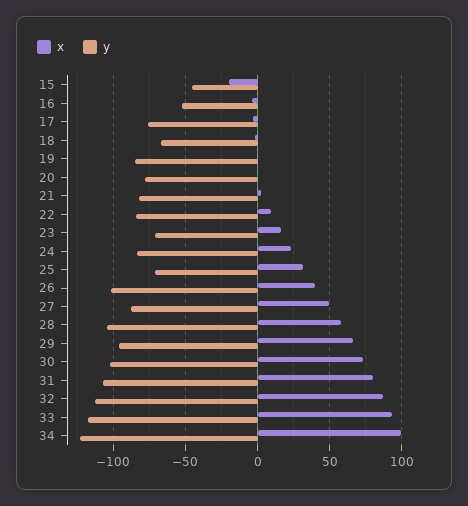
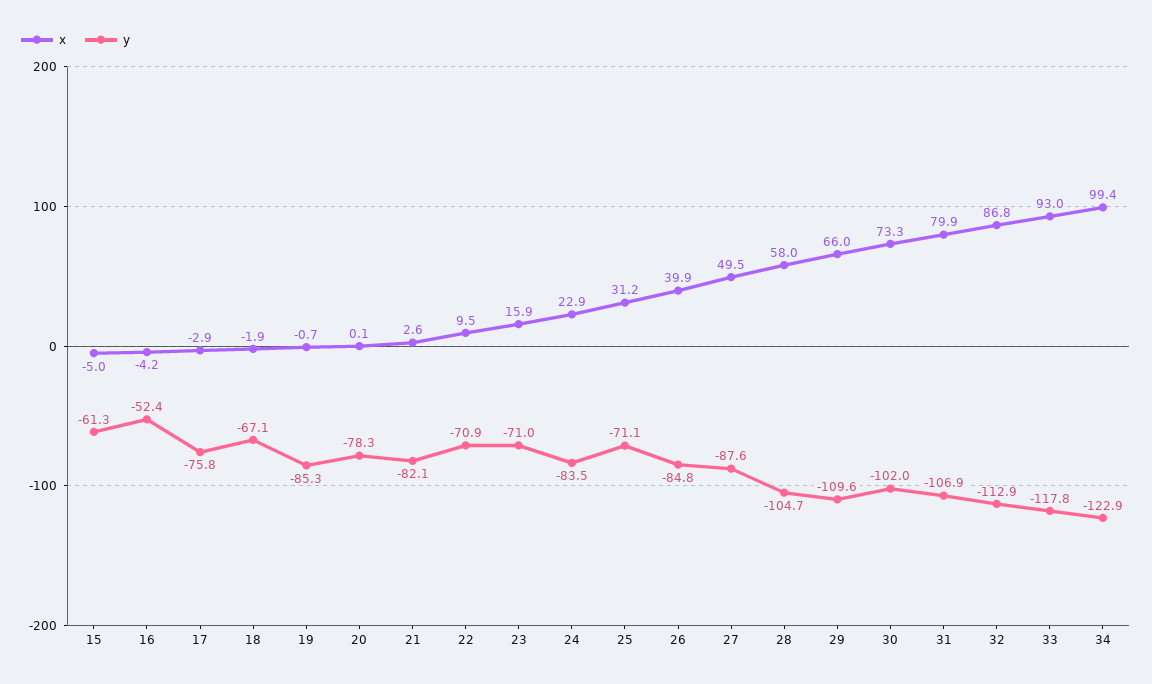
x, 15: -20 -> -5
y, 15: -45 -> -61.3
y, 22: -85 -> -70.9
y, 26: -100 -> -84.8
y, 29: -95 -> -109.6

